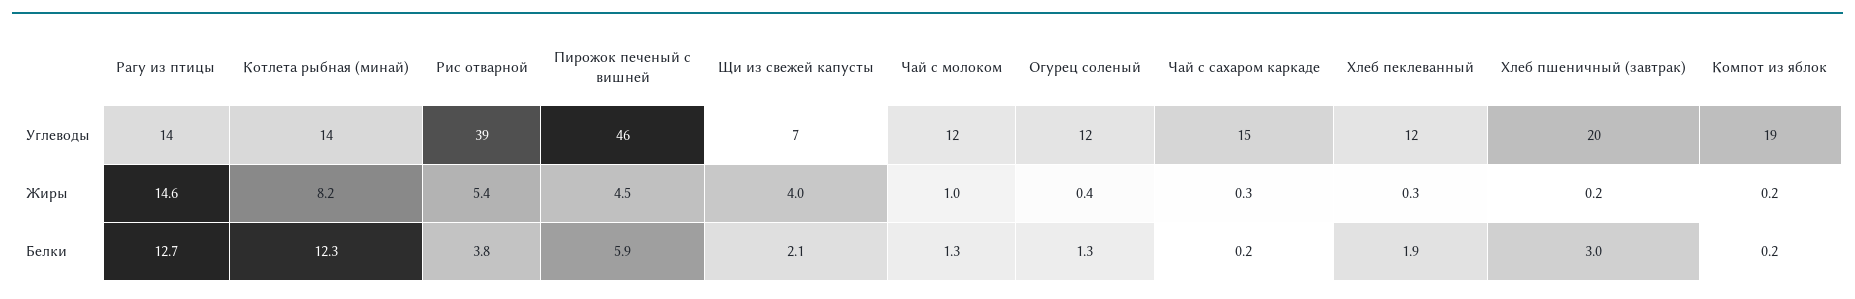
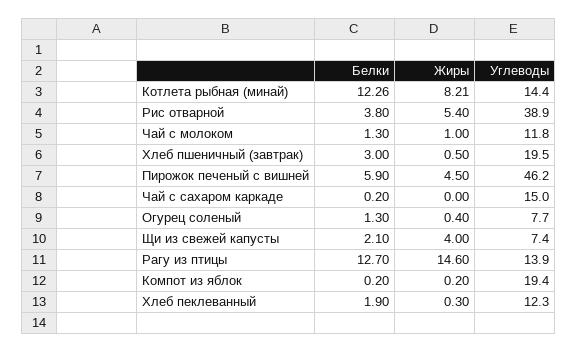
Огурец соленый, Углеводы: 12 -> 7.7
Чай с сахаром каркаде, Жиры: 0.3 -> 0
Хлеб пшеничный (завтрак), Жиры: 0.2 -> 0.5

